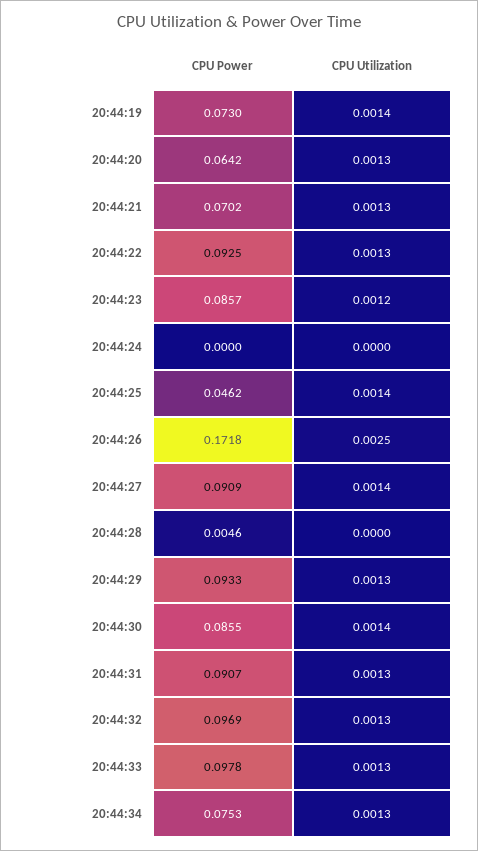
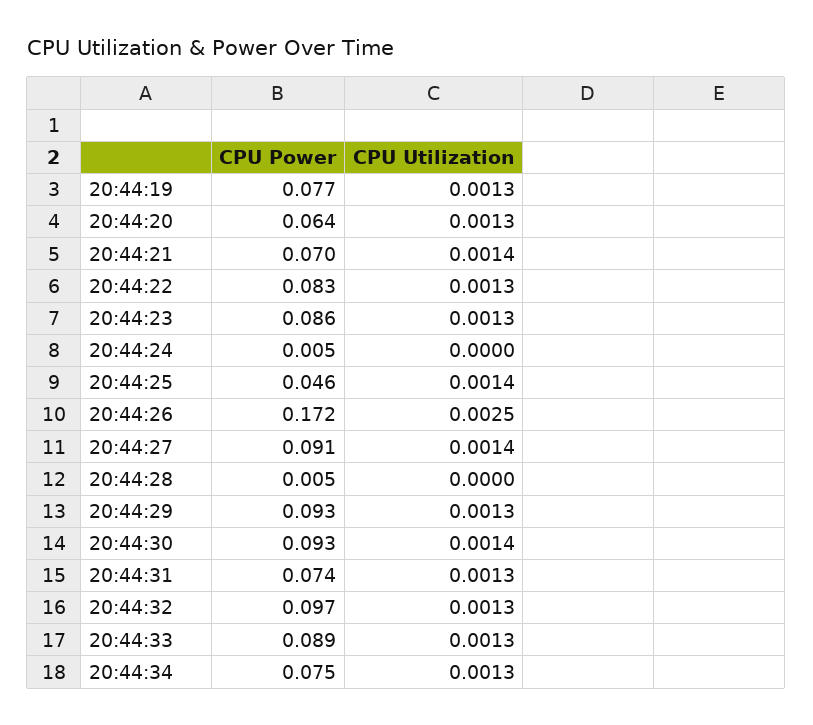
CPU Power, 20:44:19: 0.073 -> 0.077
CPU Utilization, 20:44:19: 0.0014 -> 0.0013
CPU Utilization, 20:44:21: 0.0013 -> 0.0014
CPU Power, 20:44:22: 0.0925 -> 0.083
CPU Utilization, 20:44:23: 0.0012 -> 0.0013
CPU Power, 20:44:24: 0 -> 0.005
CPU Power, 20:44:30: 0.0855 -> 0.093
CPU Power, 20:44:31: 0.0907 -> 0.074
CPU Power, 20:44:33: 0.0978 -> 0.089

